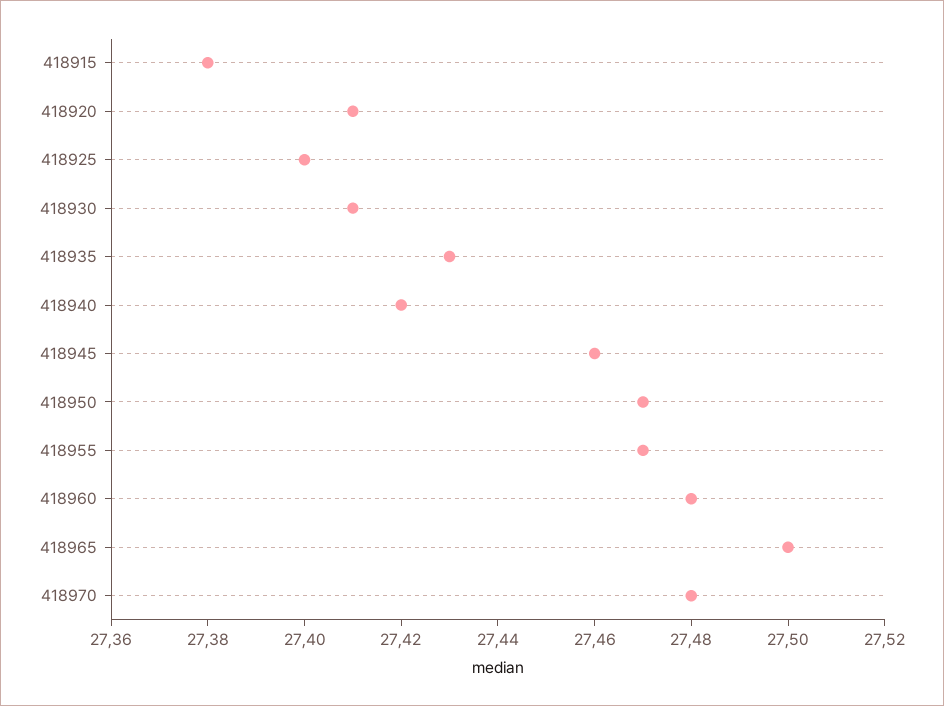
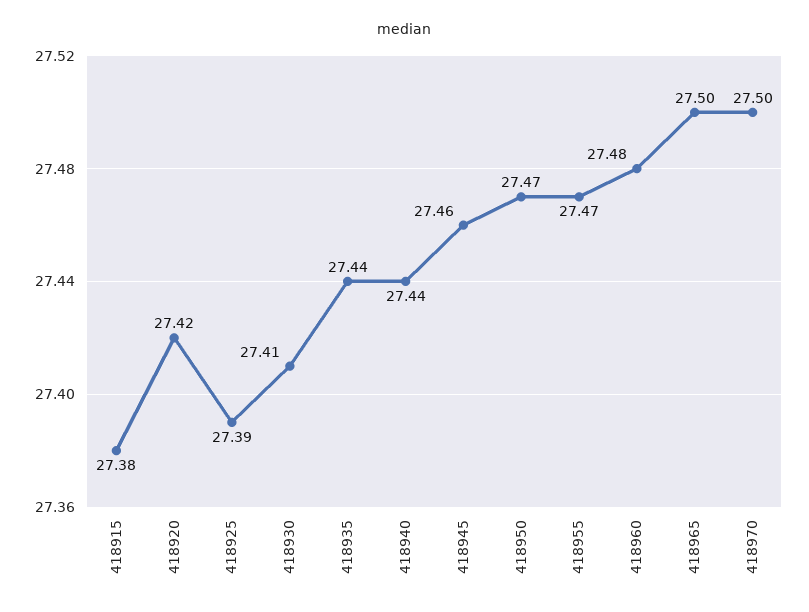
418920: 27.41 -> 27.42
418925: 27.4 -> 27.39
418935: 27.43 -> 27.44
418940: 27.42 -> 27.44
418970: 27.48 -> 27.5

